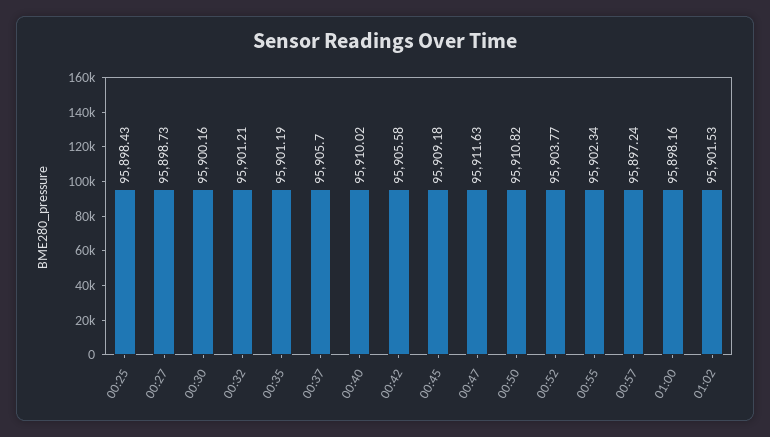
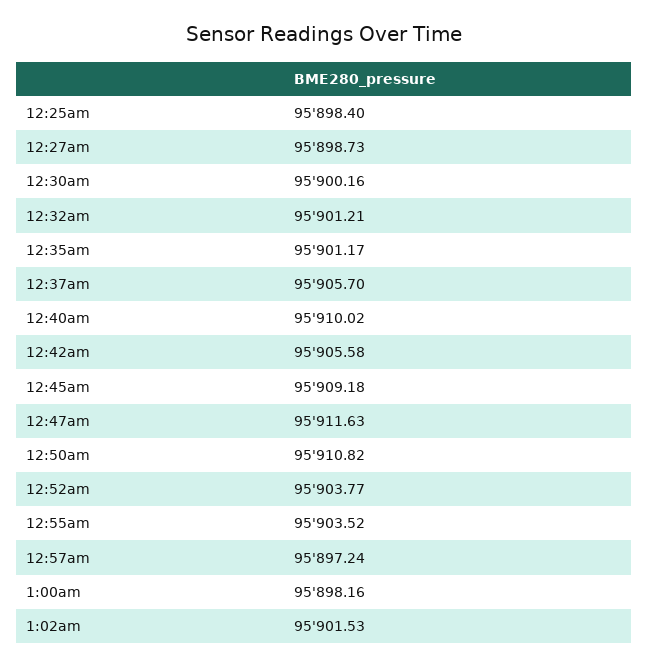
00:25: 95898.43 -> 95898.4
00:35: 95901.19 -> 95901.17
00:55: 95902.34 -> 95903.52

